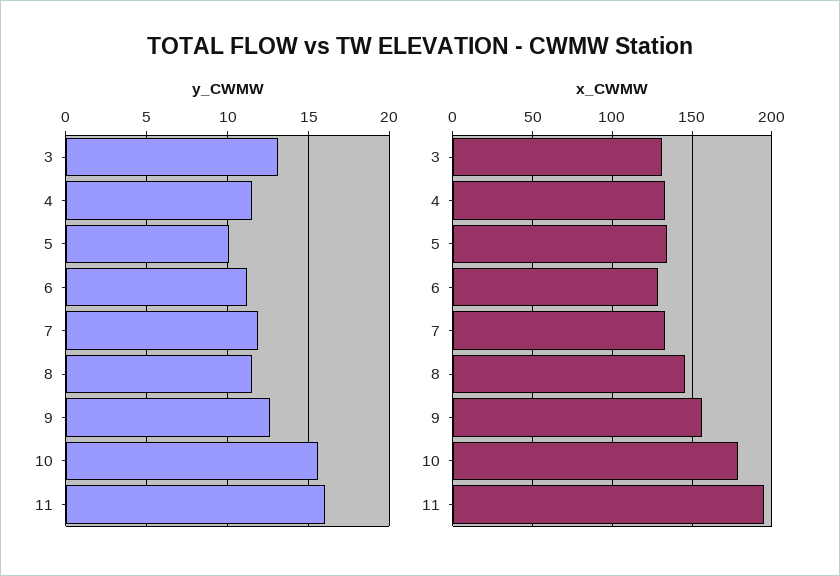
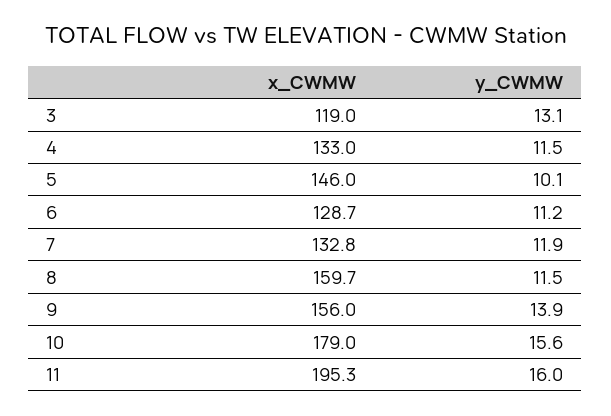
y_CWMW, 9: 12.5 -> 13.9
x_CWMW, 3: 130 -> 119
x_CWMW, 5: 135 -> 146
x_CWMW, 8: 145 -> 159.7

